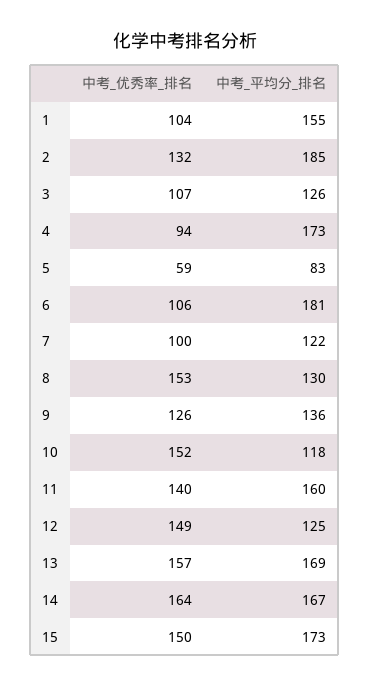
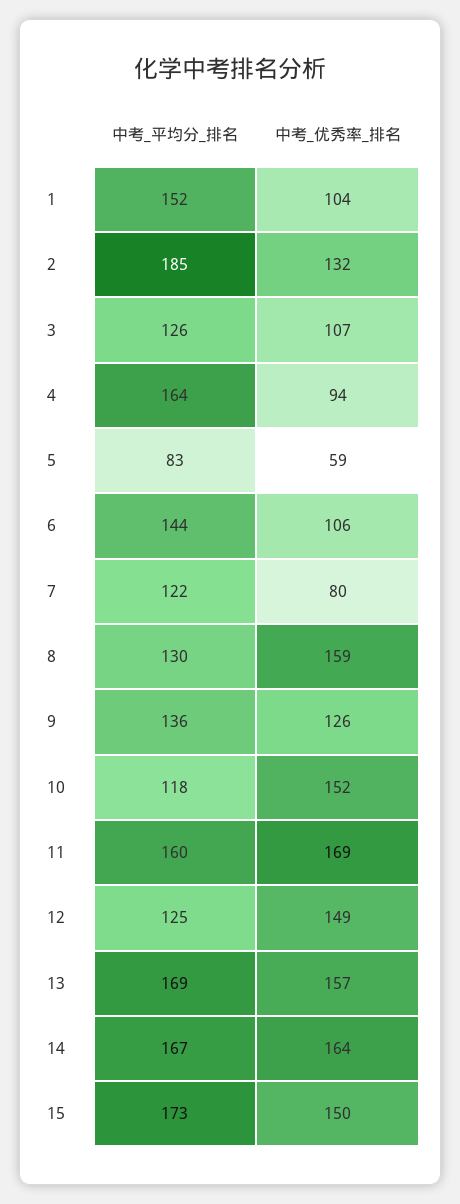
中考_平均分_排名, 1: 155 -> 152
中考_平均分_排名, 4: 173 -> 164
中考_平均分_排名, 6: 181 -> 144
中考_优秀率_排名, 7: 100 -> 80
中考_优秀率_排名, 8: 153 -> 159
中考_优秀率_排名, 11: 140 -> 169

